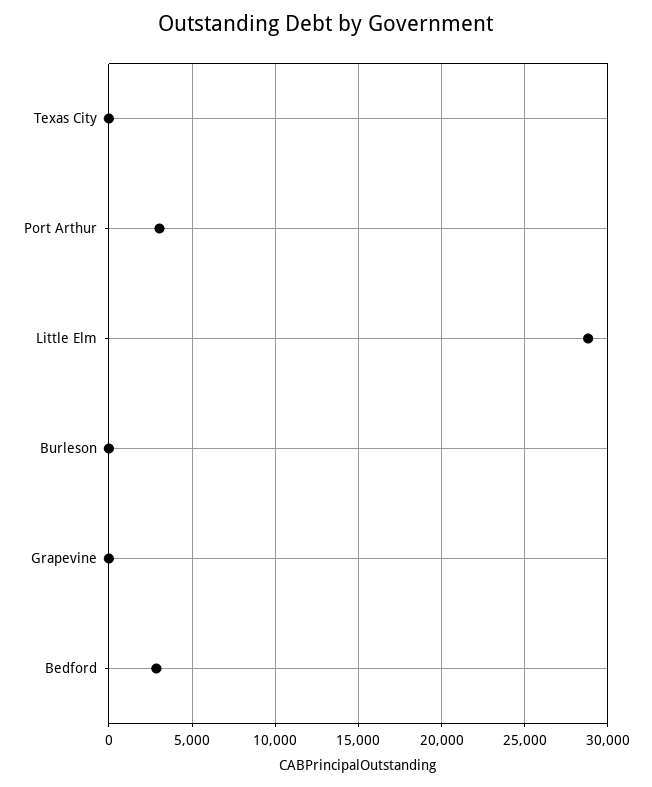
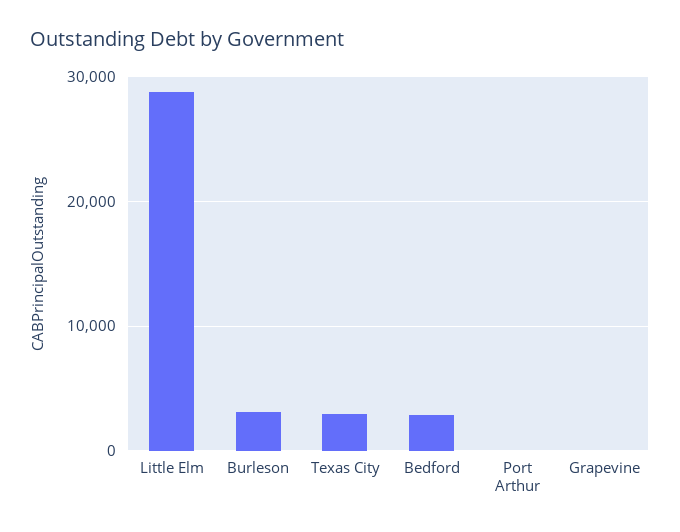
Texas City: 0 -> 3000
Port Arthur: 3000 -> 0
Burleson: 0 -> 3000

